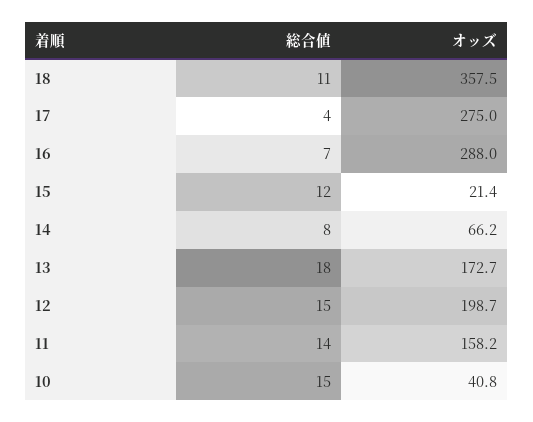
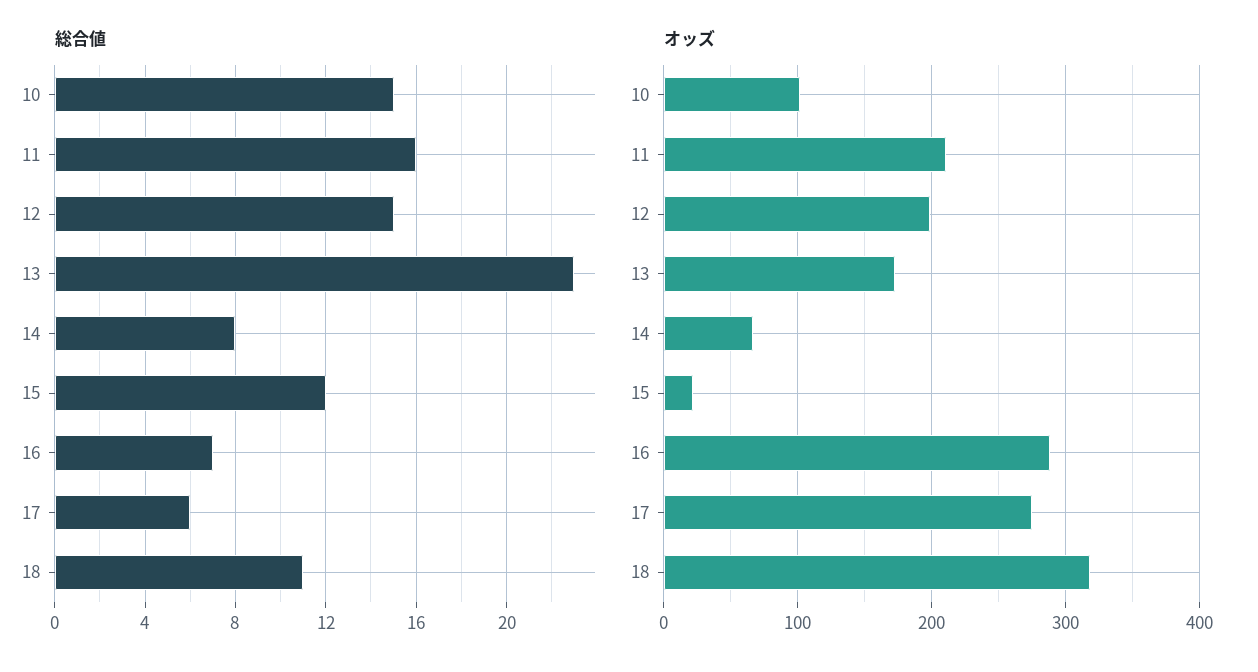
オッズ, 18: 357.5 -> 320
総合値, 17: 4 -> 6
総合値, 13: 18 -> 23
総合値, 11: 14 -> 16
オッズ, 11: 158.2 -> 210
オッズ, 10: 40.8 -> 100

